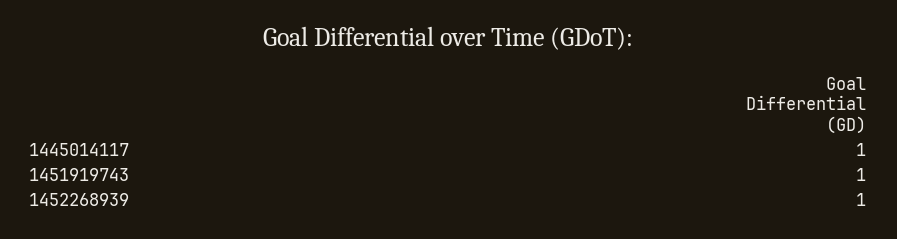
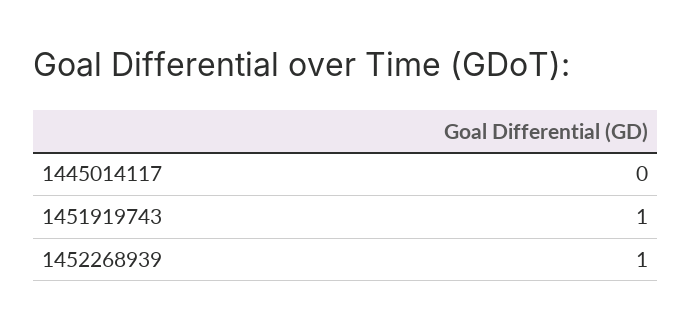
1445014117: 1 -> 0

